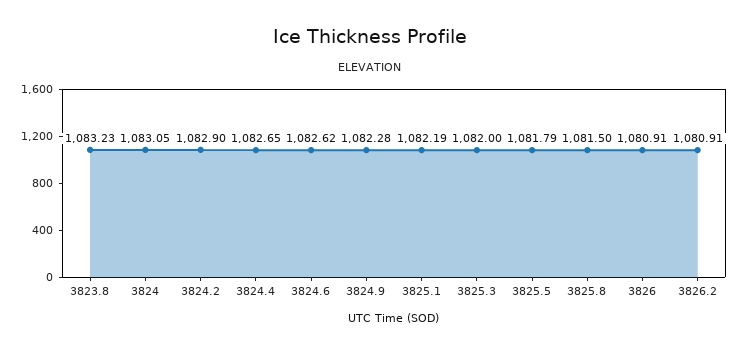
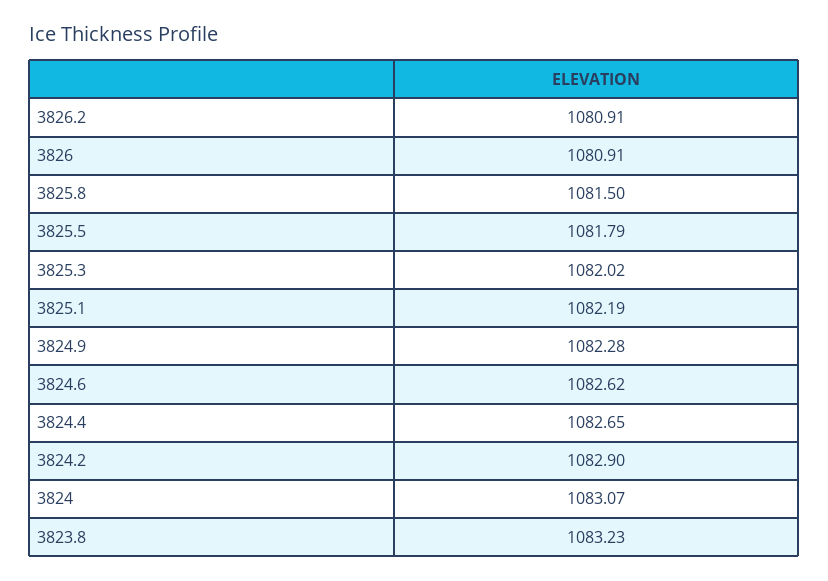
3824: 1083.05 -> 1083.07
3825.3: 1082 -> 1082.02

